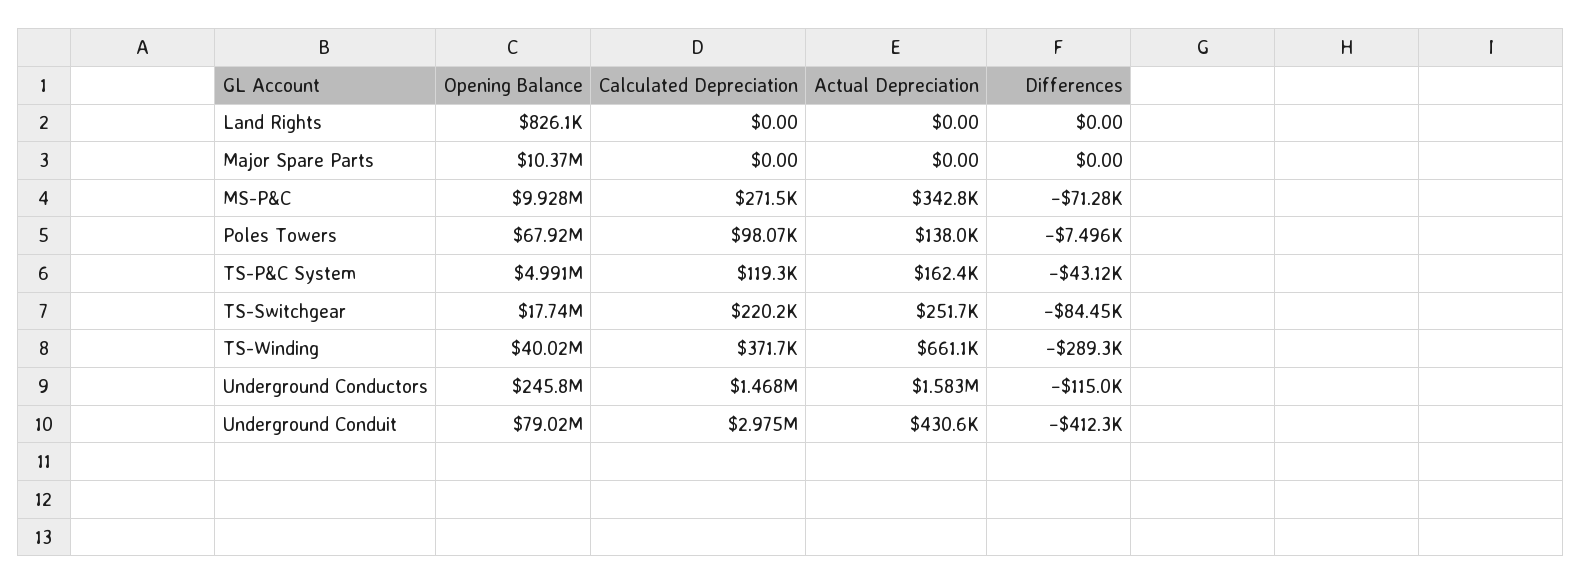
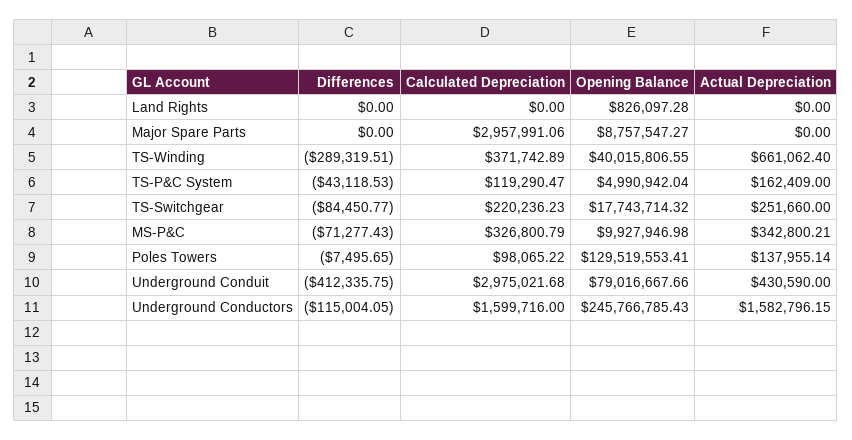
Opening Balance, Major Spare Parts: 10370000 -> 8757547.27
Calculated Depreciation, Major Spare Parts: 0 -> 2957991.06
Calculated Depreciation, MS-P&C: 271500 -> 326800.79
Opening Balance, Poles Towers: 67920000 -> 129519553.41
Calculated Depreciation, Underground Conductors: 1468000 -> 1599716

